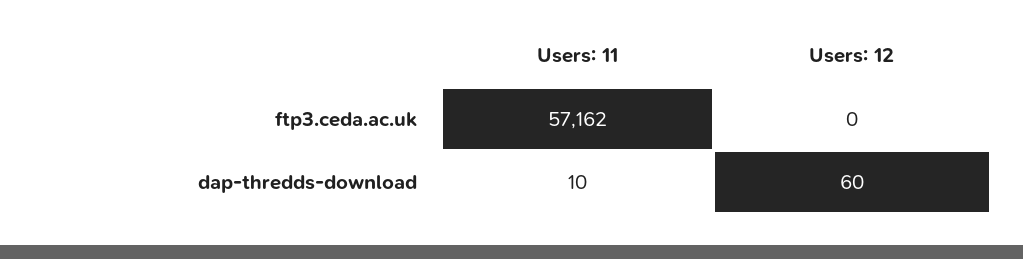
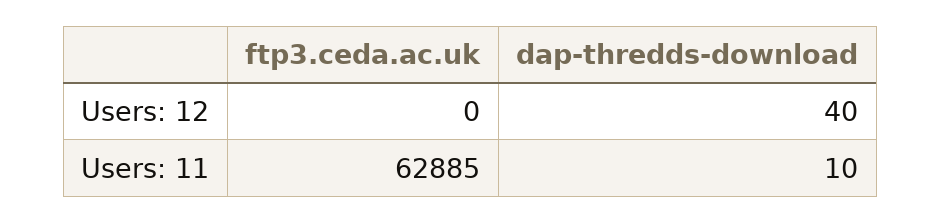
Users: 11, ftp3.ceda.ac.uk: 57162 -> 62885
Users: 12, dap-thredds-download: 60 -> 40

